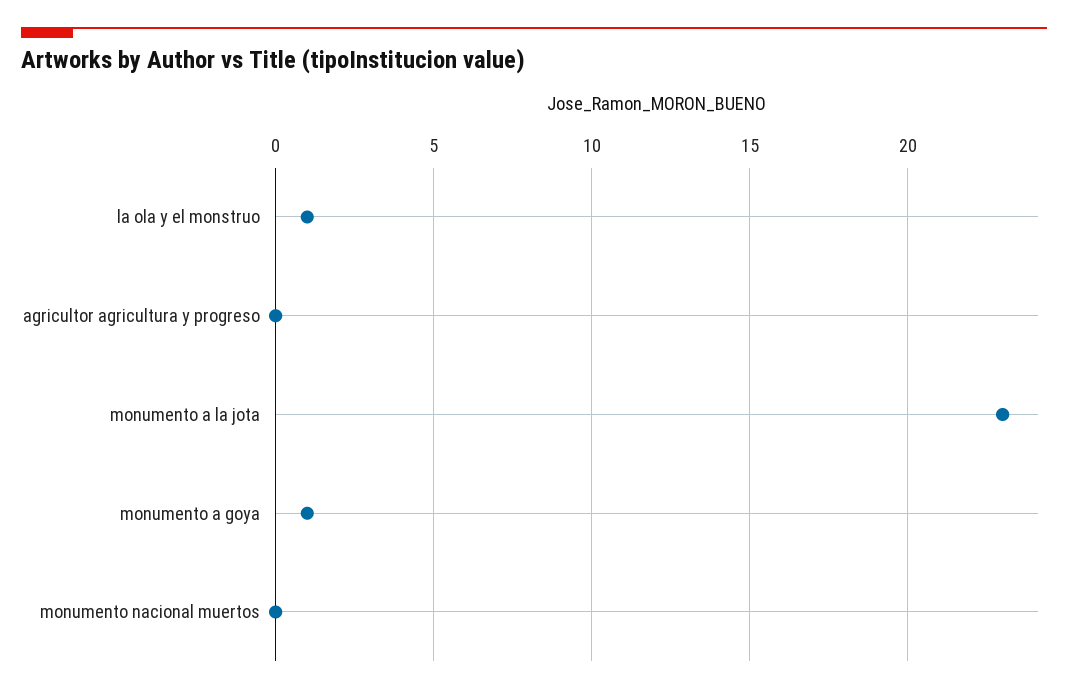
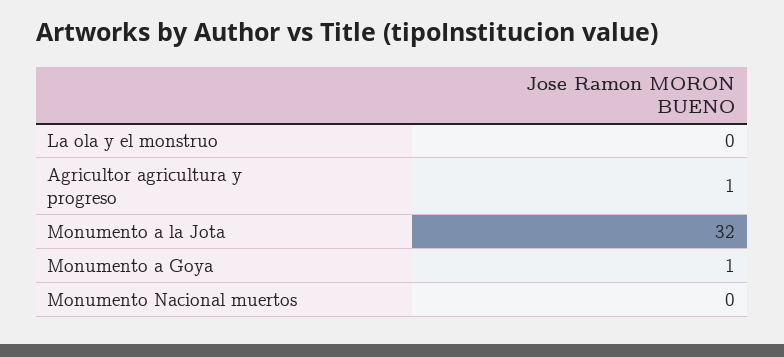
la ola y el monstruo: 1 -> 0
agricultor agricultura y progreso: 0 -> 1
monumento a la jota: 23 -> 32

